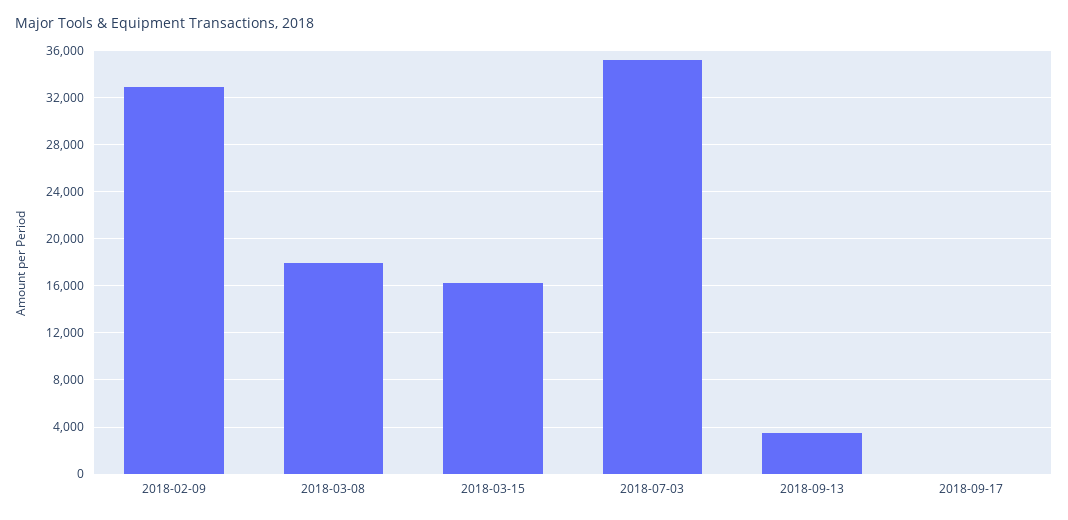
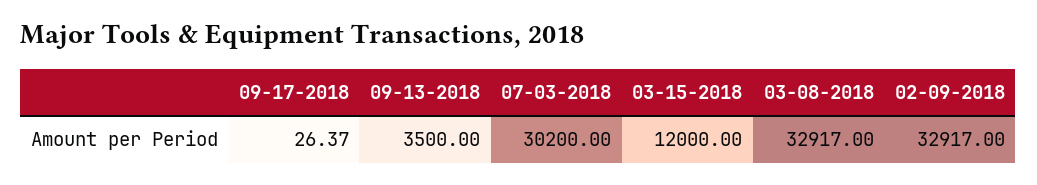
2018-03-08: 18000 -> 32917
2018-03-15: 16000 -> 12000
2018-07-03: 35000 -> 30200

